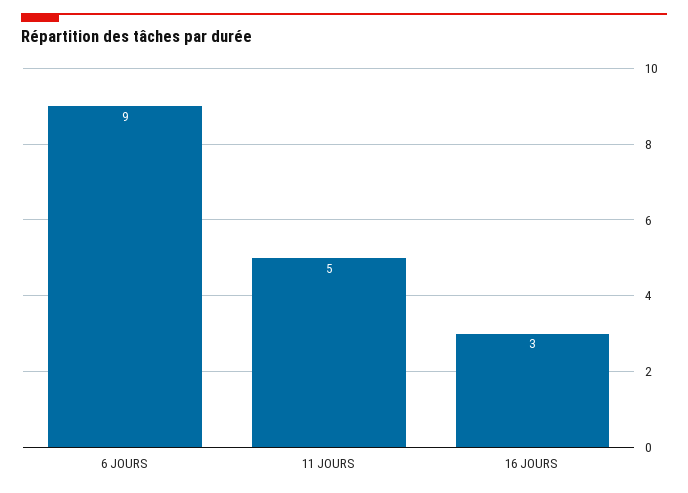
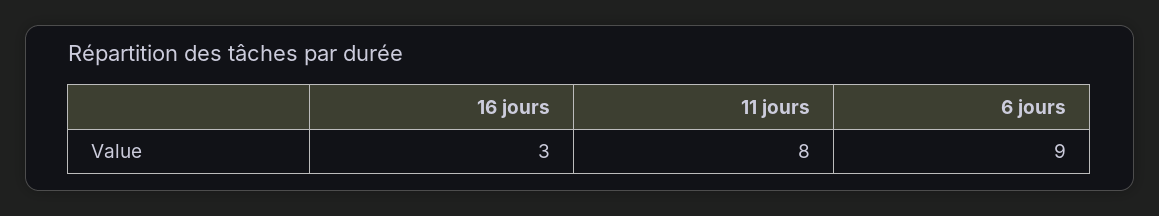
11 JOURS: 5 -> 8

